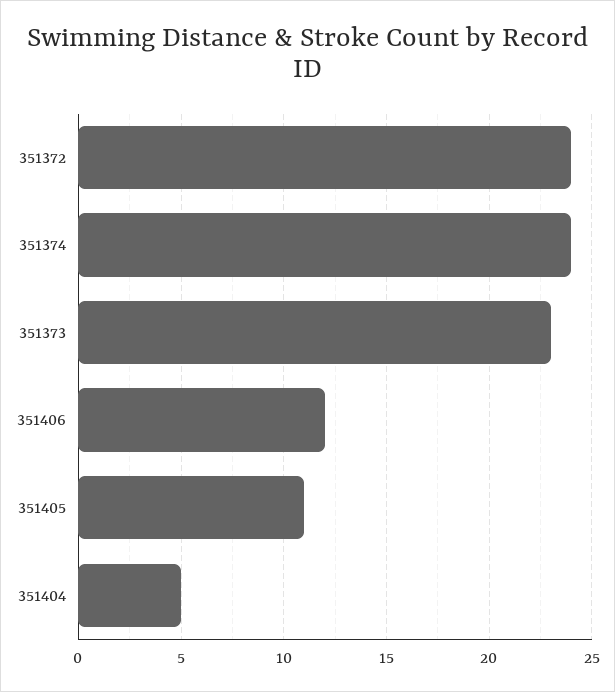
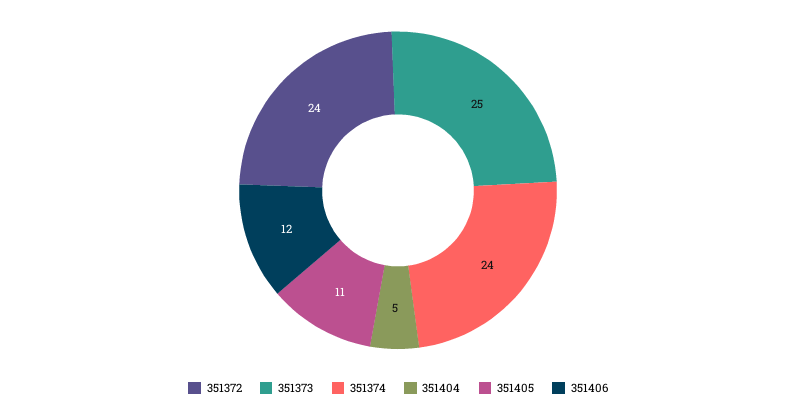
351373: 23 -> 25

